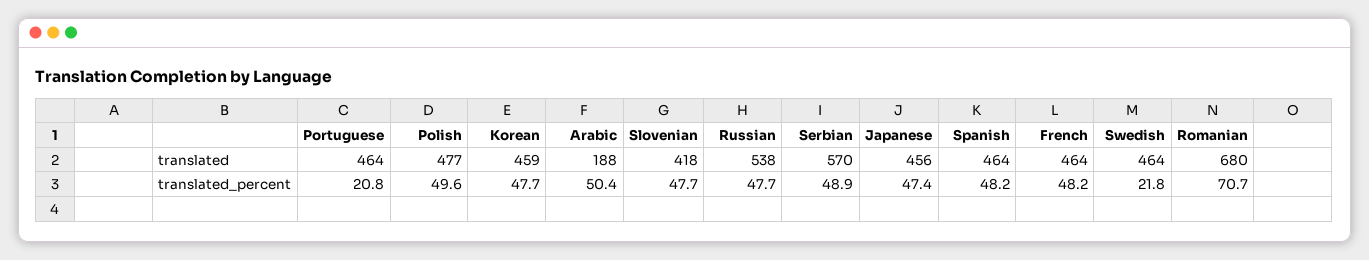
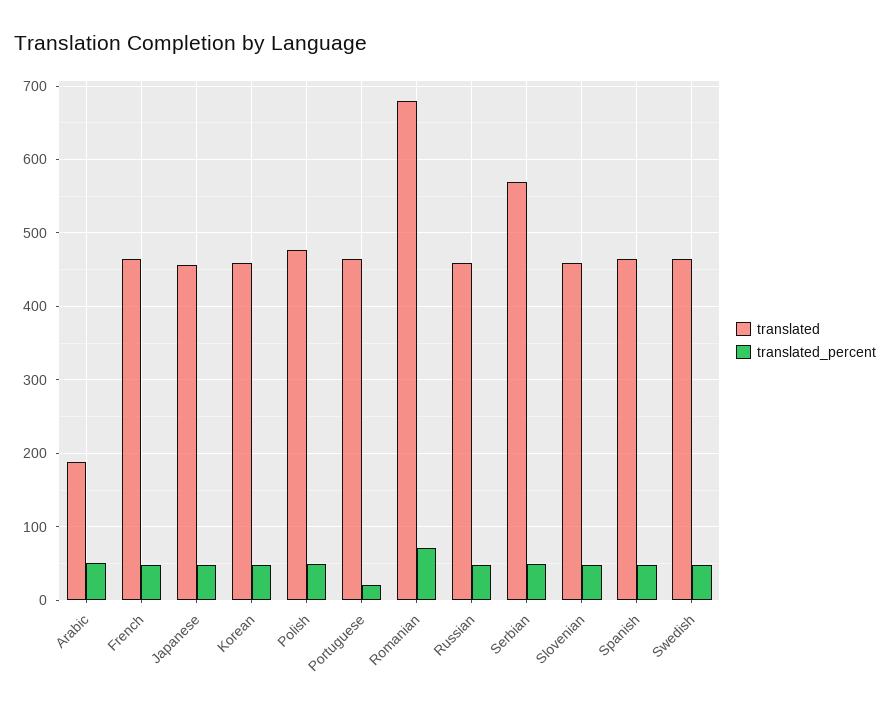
translated, Slovenian: 418 -> 460
translated, Russian: 538 -> 460
translated_percent, Swedish: 21.8 -> 50

